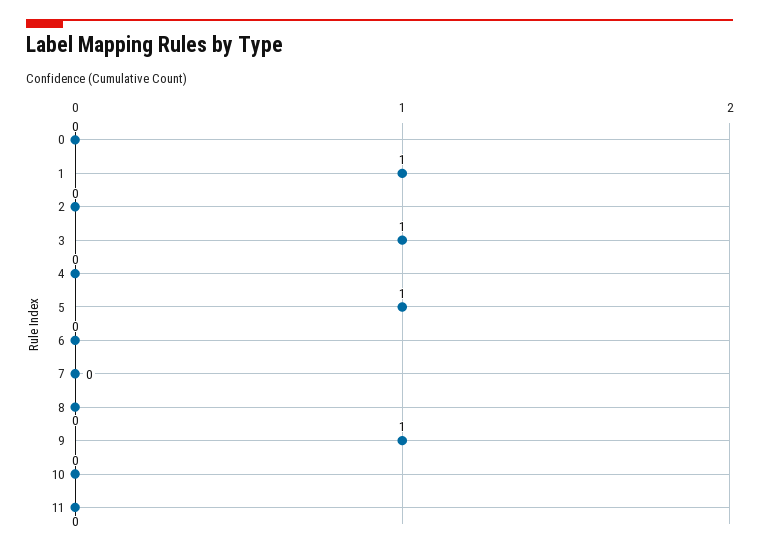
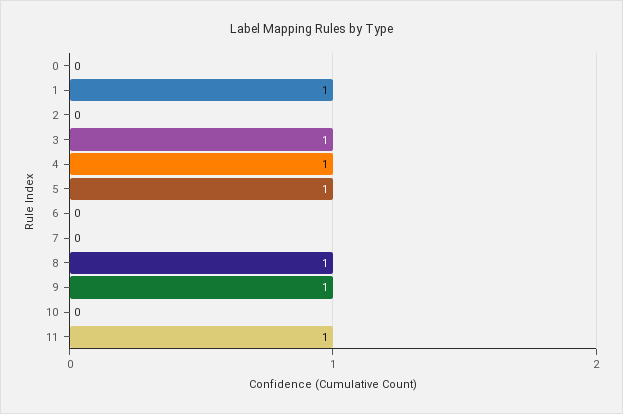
4: 0 -> 1
8: 0 -> 1
11: 0 -> 1

